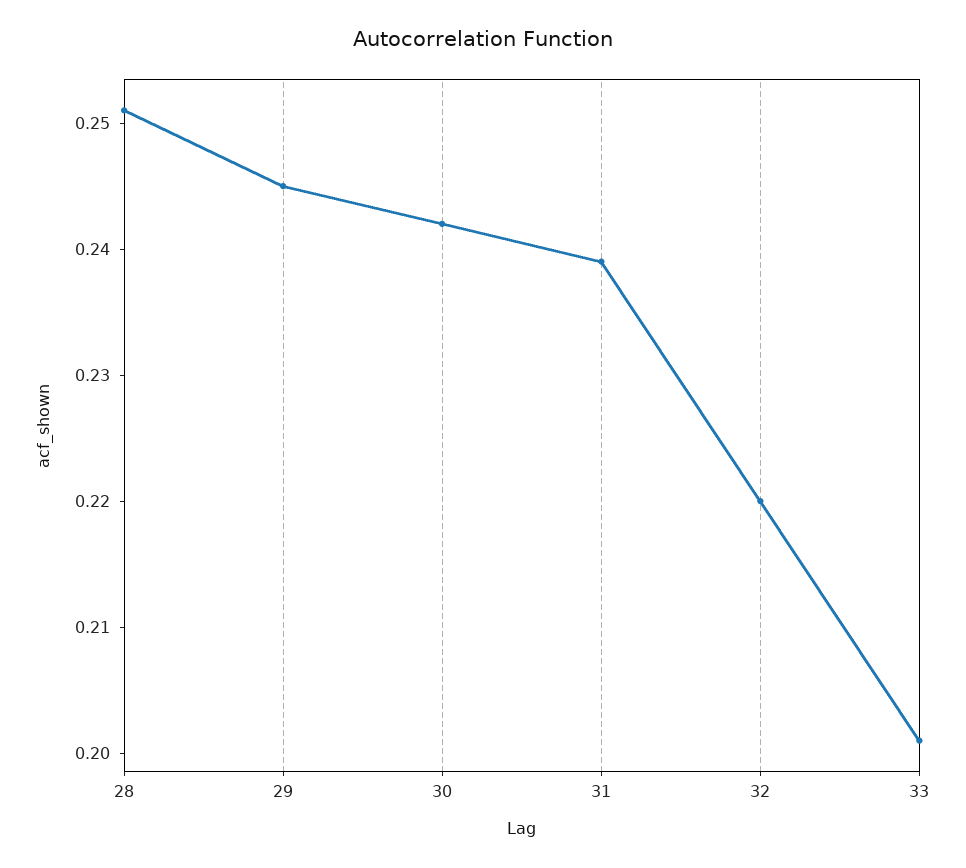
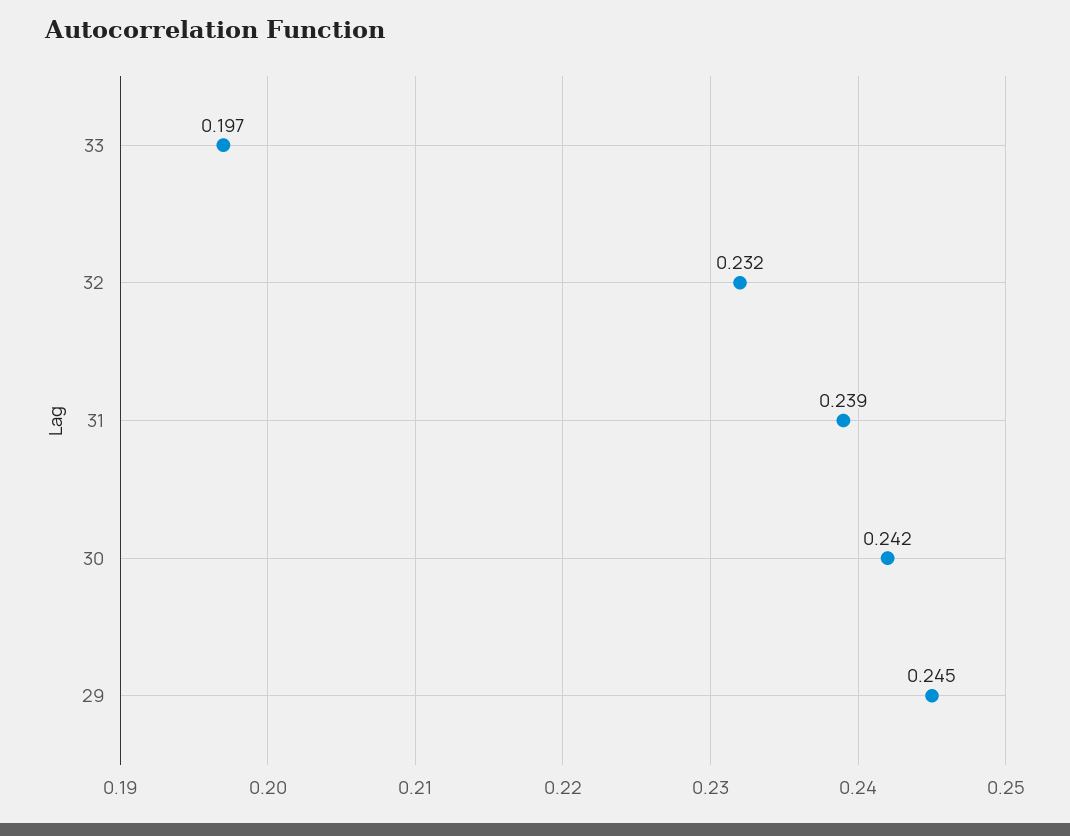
28: 0.251 -> none
32: 0.22 -> 0.232
33: 0.201 -> 0.197

